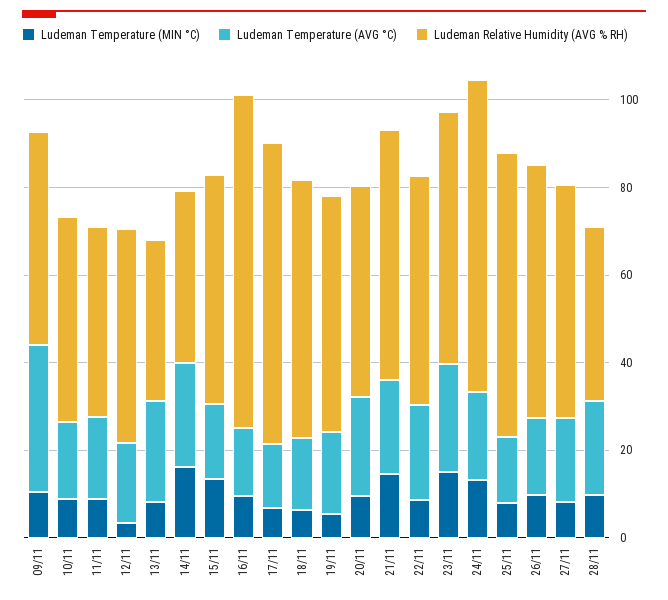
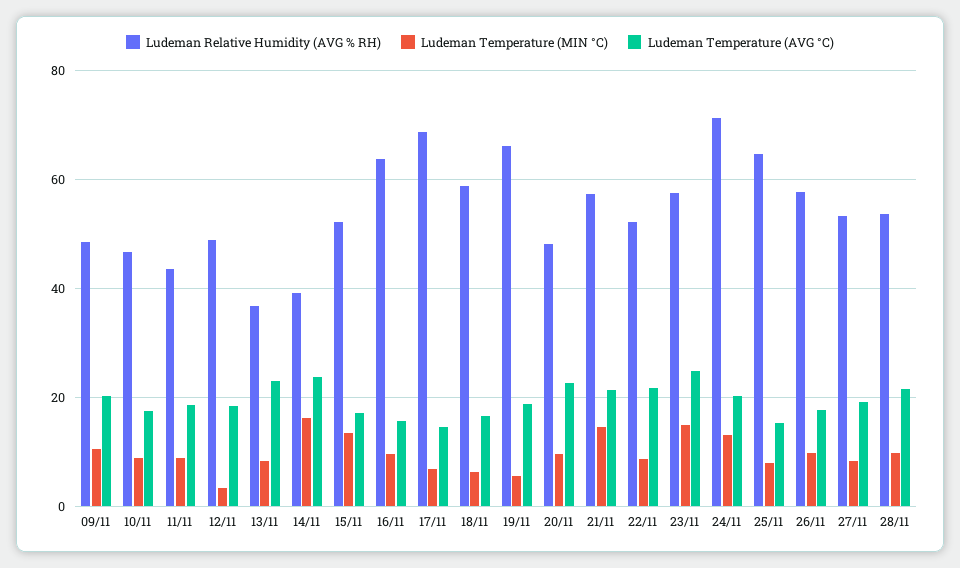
Ludeman Temperature (AVG °C), 09/11: 35 -> 20
Ludeman Relative Humidity (AVG % RH), 16/11: 75 -> 64
Ludeman Relative Humidity (AVG % RH), 19/11: 55 -> 66
Ludeman Relative Humidity (AVG % RH), 28/11: 40 -> 54

